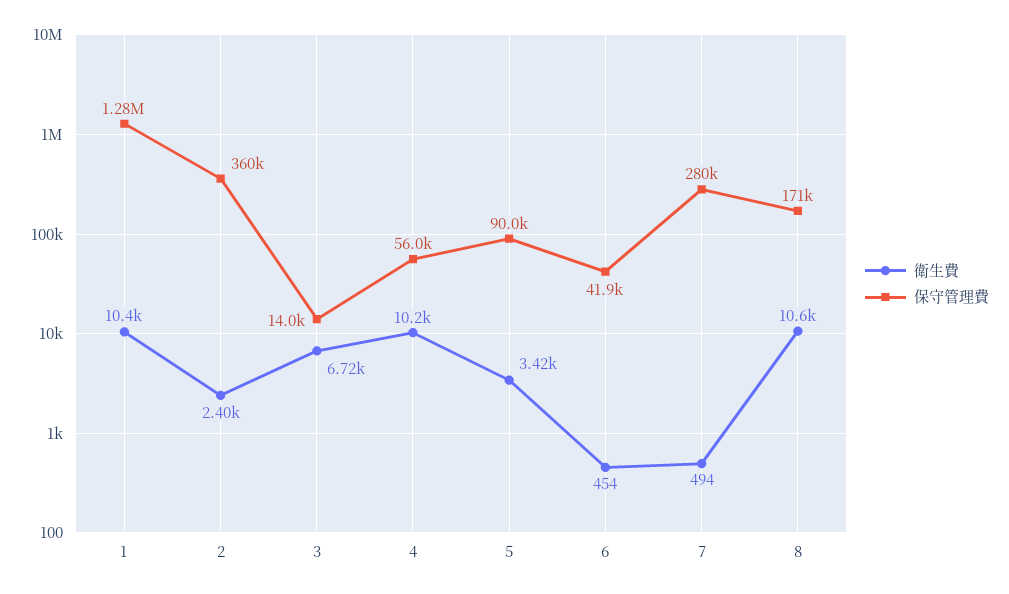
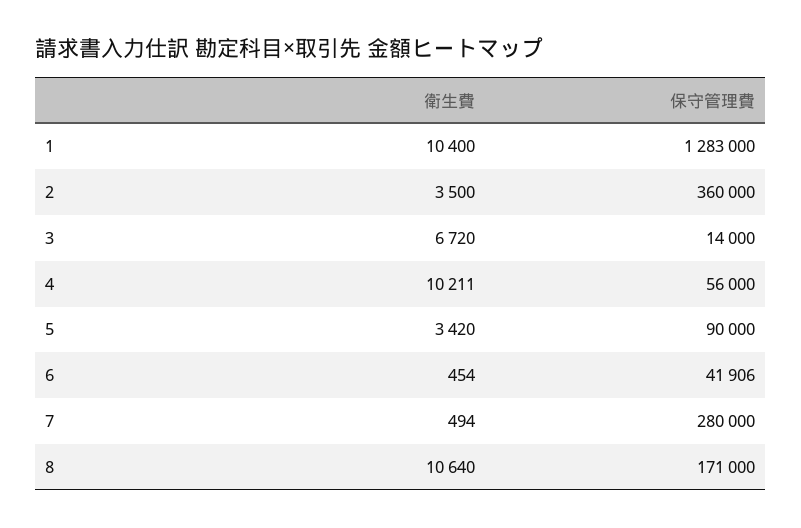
衛生費, 2: 2400 -> 3500

